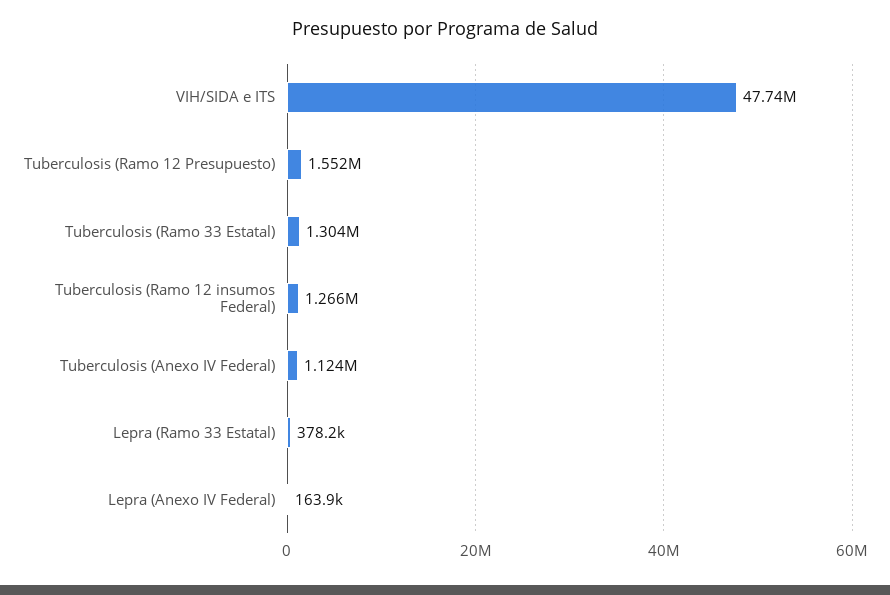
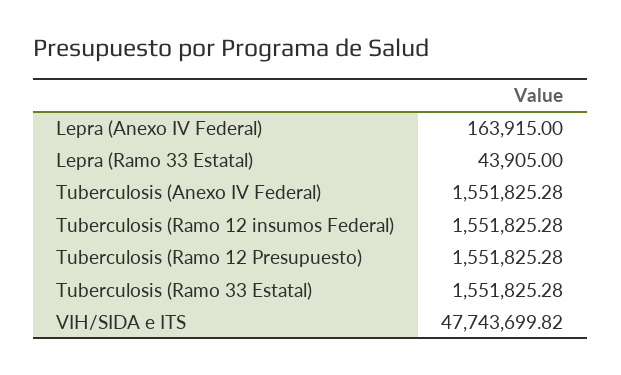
Tuberculosis (Ramo 33 Estatal): 1304000 -> 1551825.28
Tuberculosis (Ramo 12 insumos Federal): 1266000 -> 1551825.28
Tuberculosis (Anexo IV Federal): 1124000 -> 1551825.28
Lepra (Ramo 33 Estatal): 378200 -> 43905

